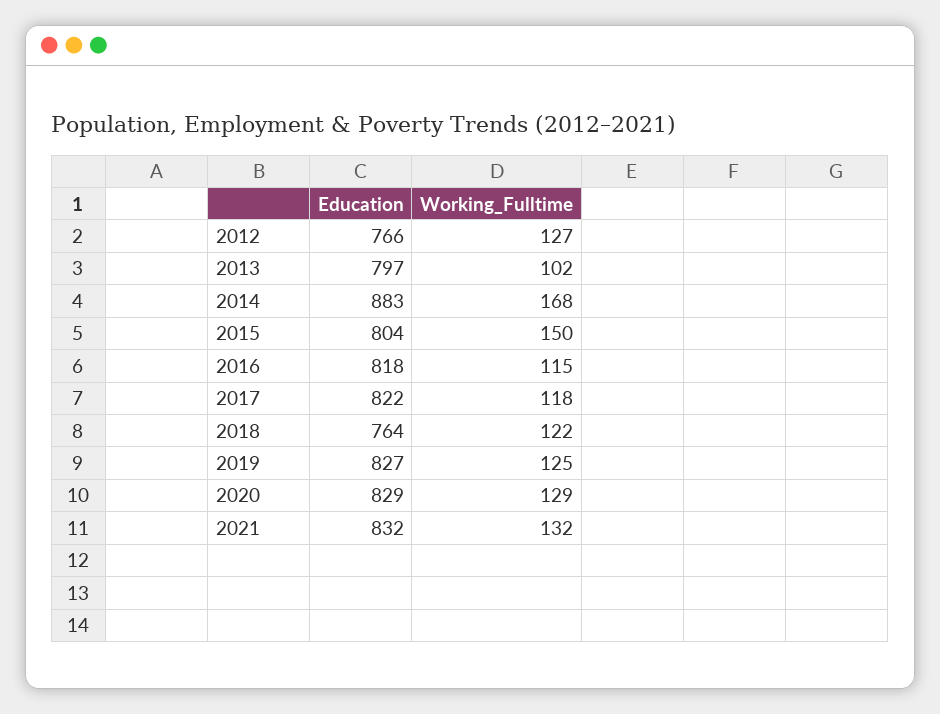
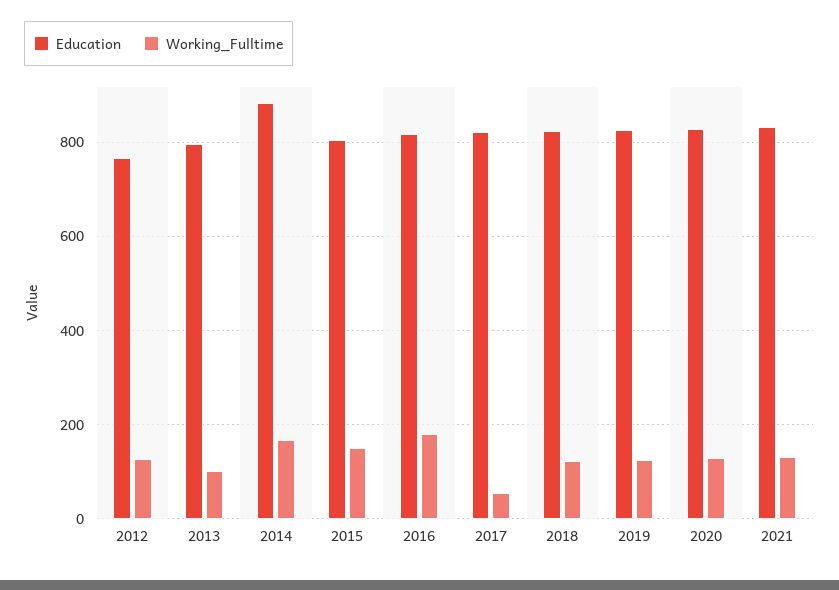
Working_Fulltime, 2016: 115 -> 180
Working_Fulltime, 2017: 118 -> 60
Education, 2018: 764 -> 820

